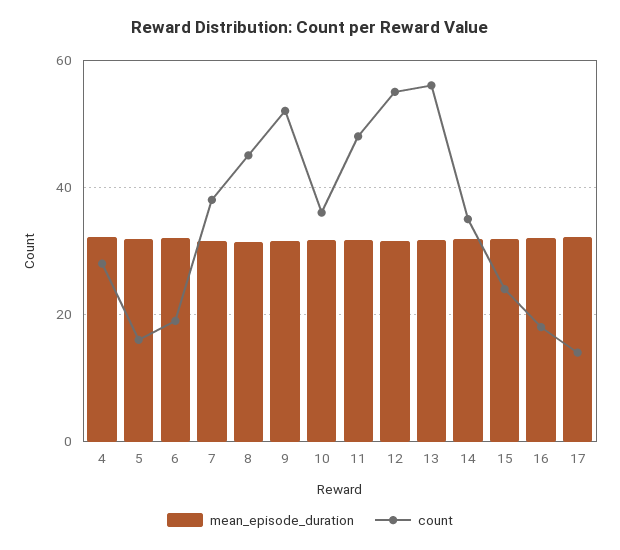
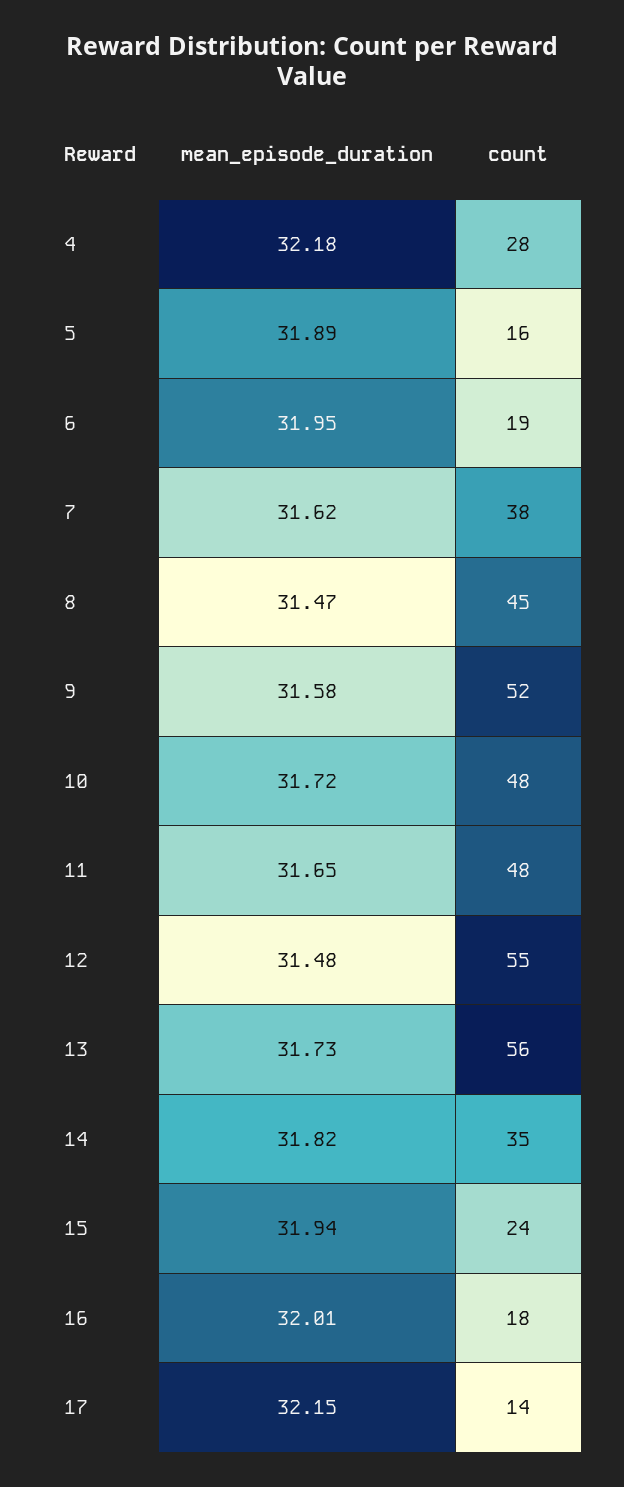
count, 10: 36 -> 48

